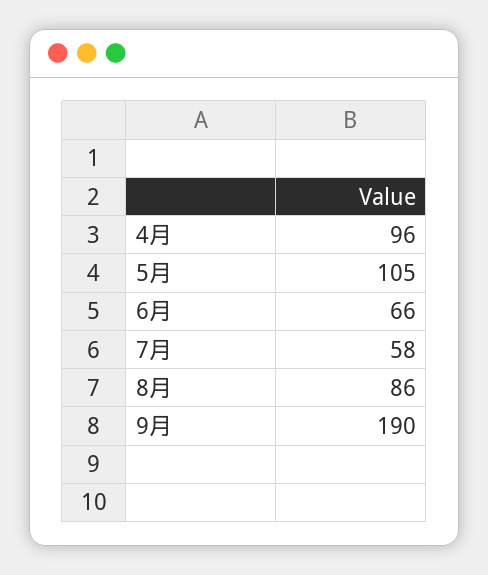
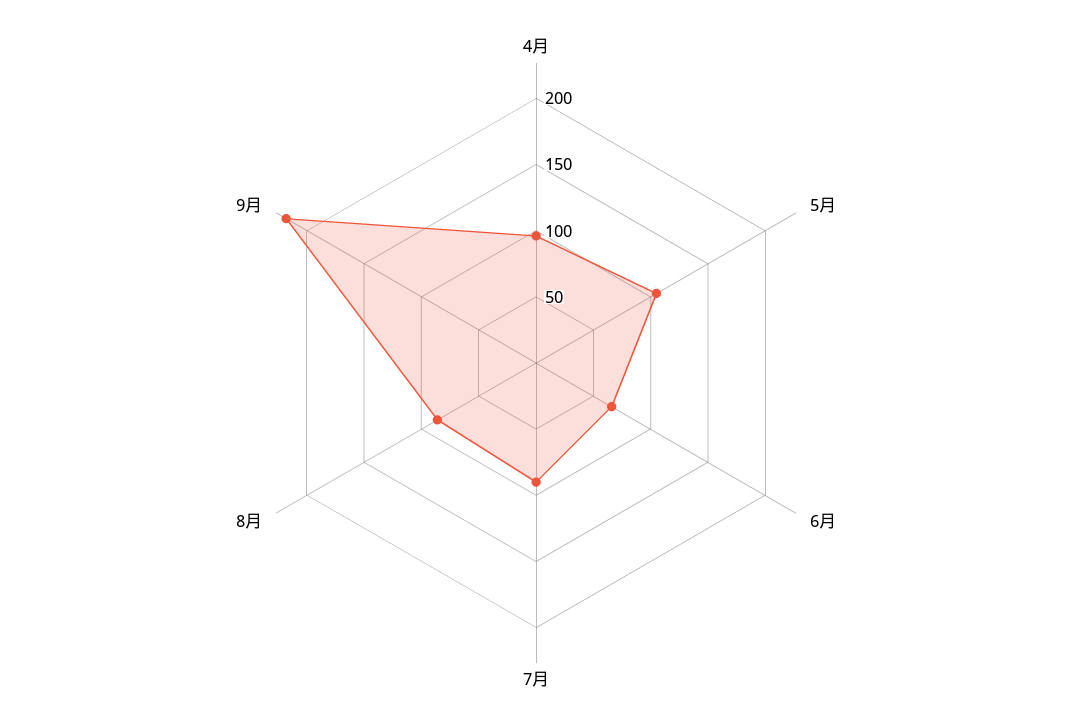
7月: 58 -> 90
9月: 190 -> 220

